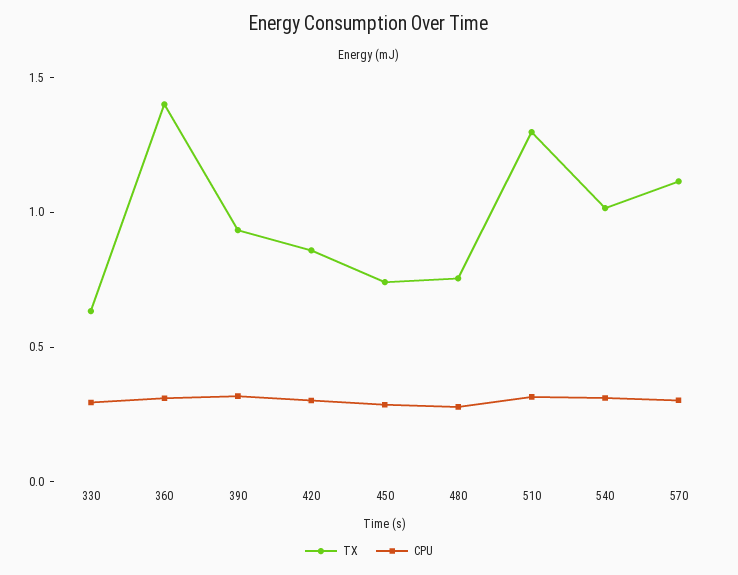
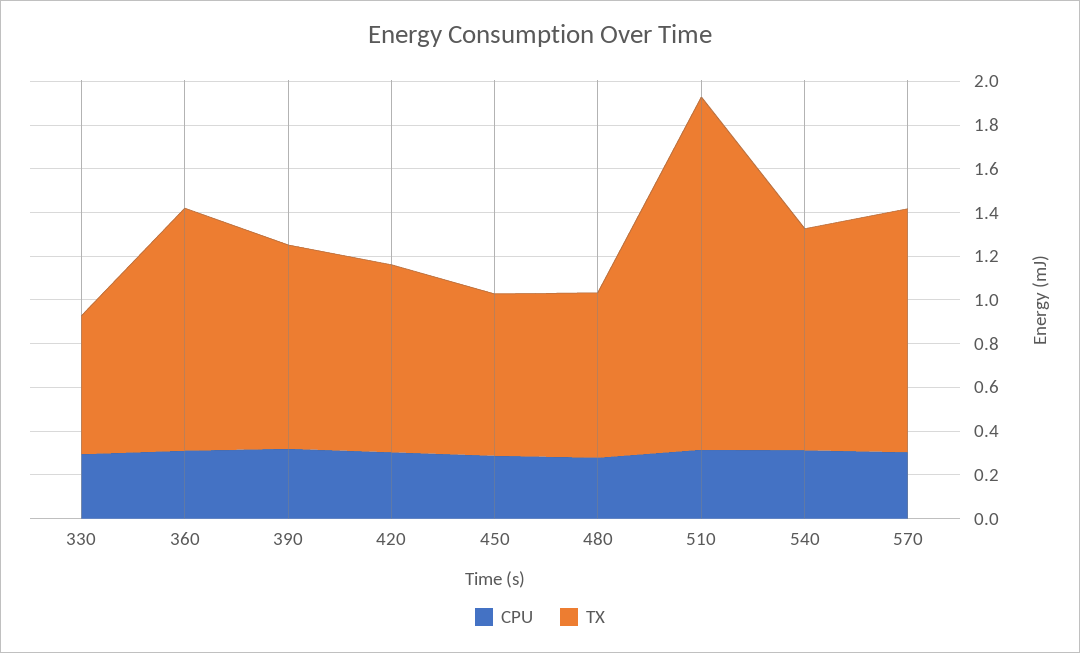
TX, 360: 1.4 -> 1.1
TX, 510: 1.3 -> 1.6

